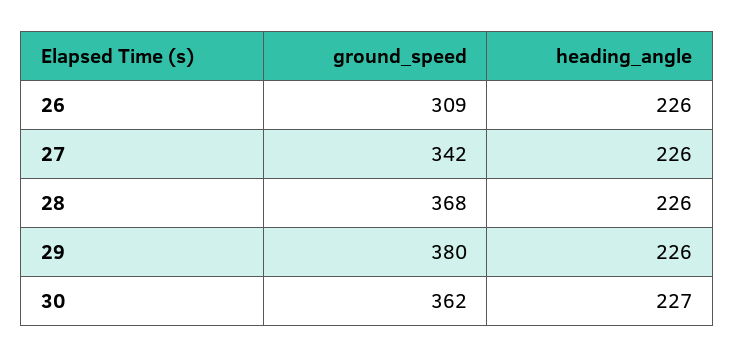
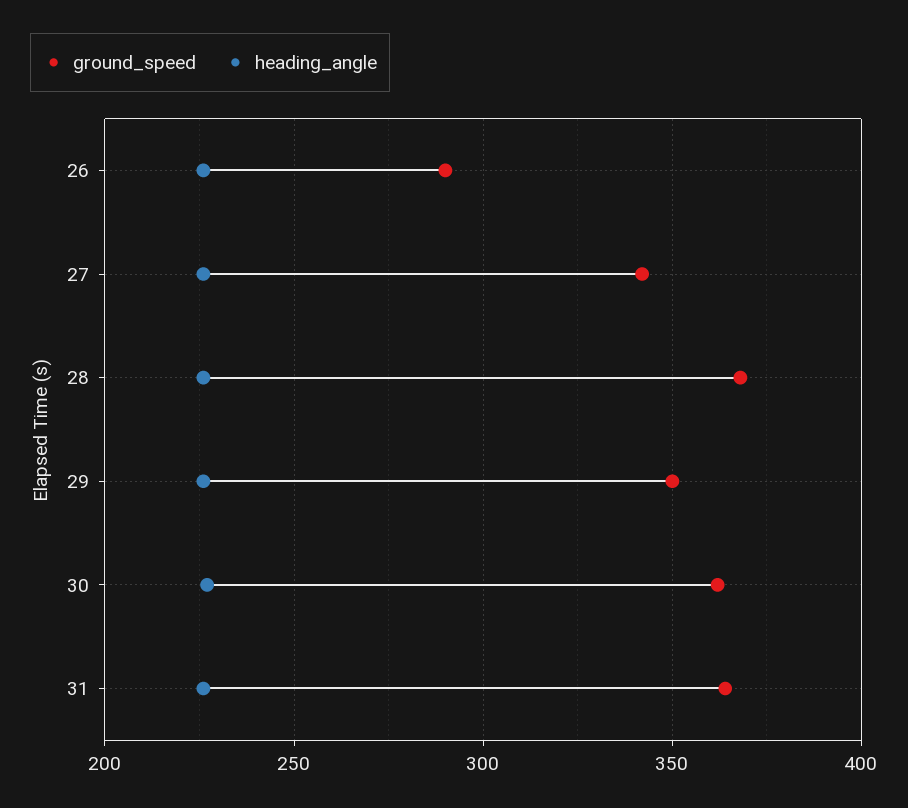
ground_speed, 26: 309 -> 290
ground_speed, 29: 380 -> 350
ground_speed, 31: none -> 365
heading_angle, 31: none -> 225

